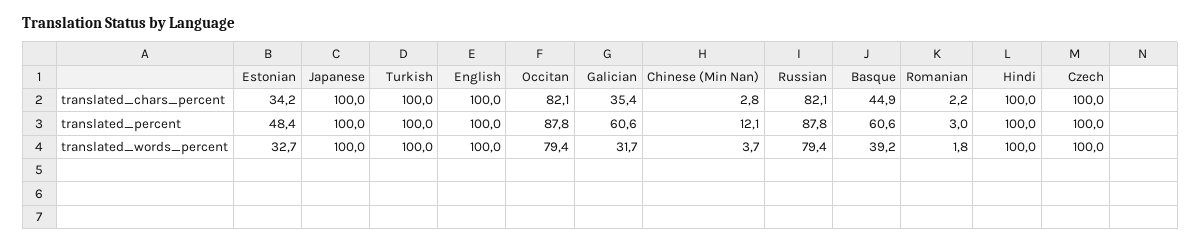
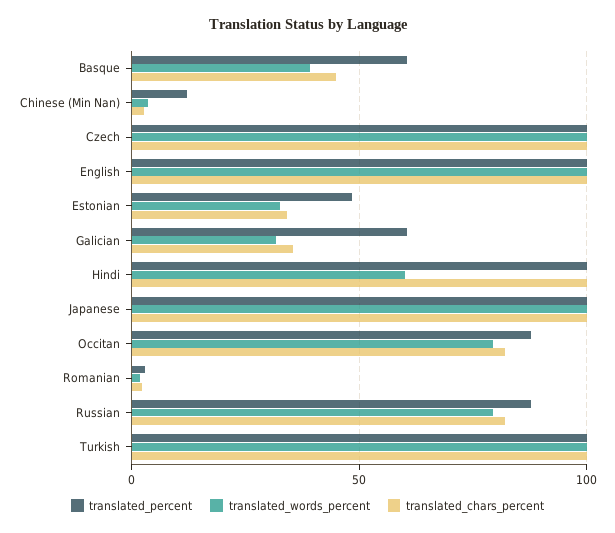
translated_words_percent, Hindi: 100 -> 60

